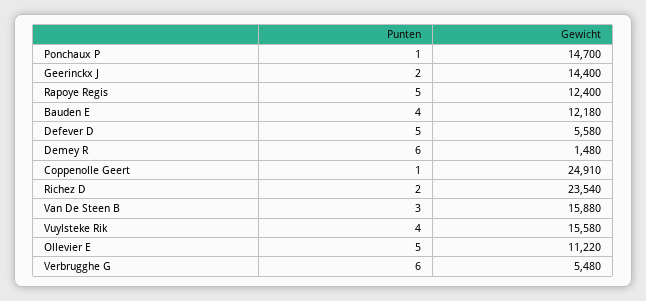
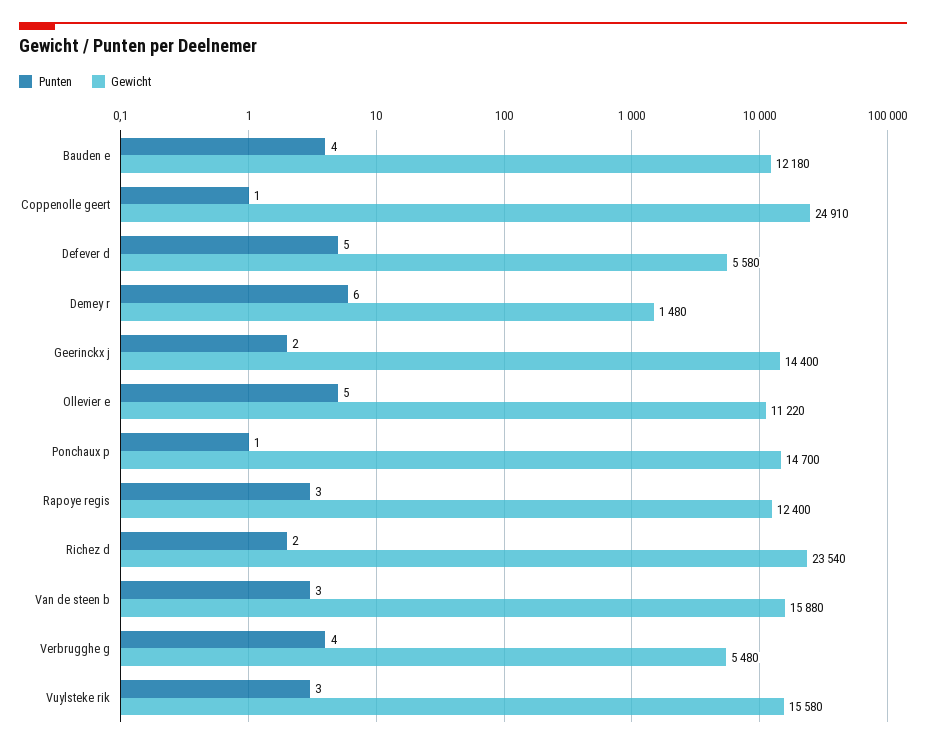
Punten, Rapoye Regis: 5 -> 3
Punten, Vuylsteke Rik: 4 -> 3
Punten, Verbrugghe G: 6 -> 4

